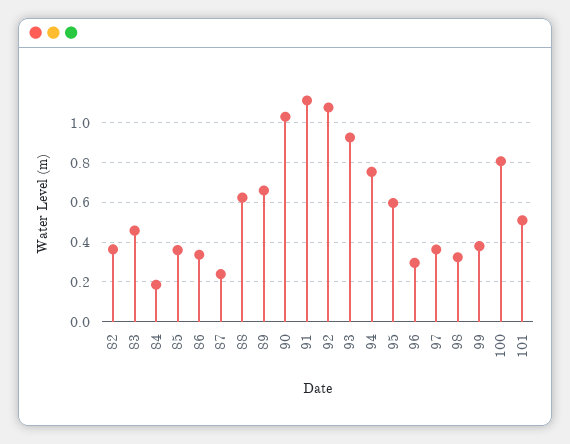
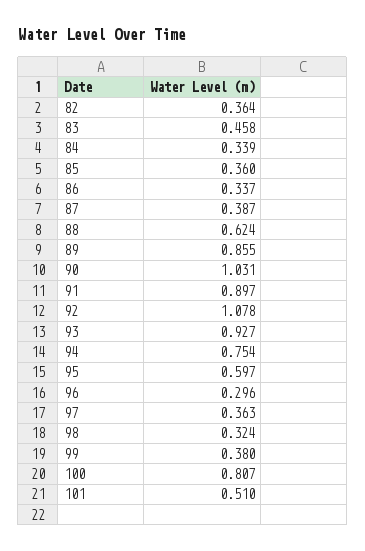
84: 0.2 -> 0.339
87: 0.25 -> 0.387
89: 0.65 -> 0.855
91: 1.1 -> 0.897

